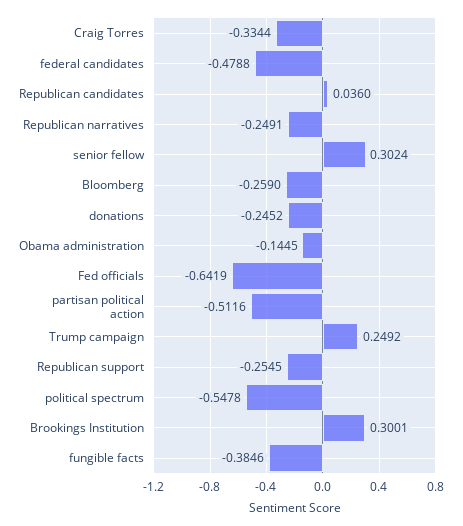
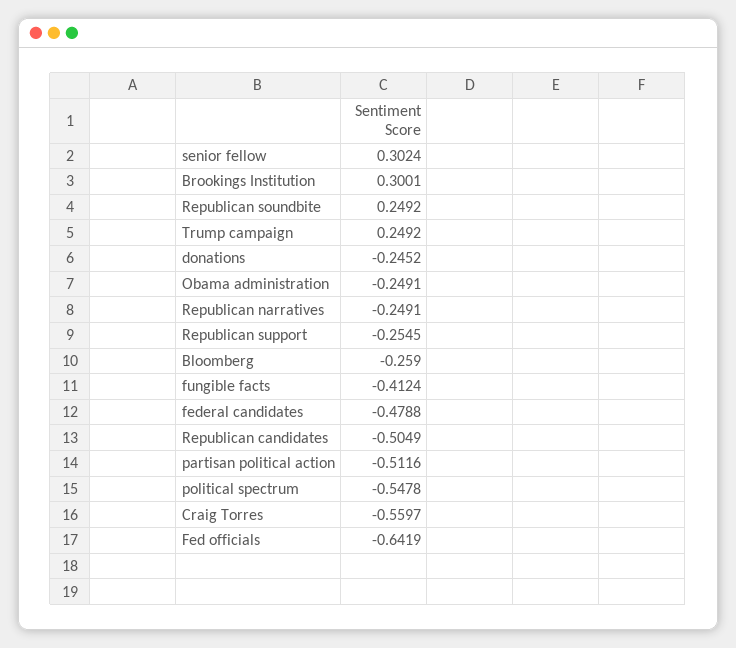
Craig Torres: -0.3344 -> -0.5597
Republican candidates: 0.036 -> -0.5049
Obama administration: -0.1445 -> -0.2491
fungible facts: -0.3846 -> -0.4124
Republican soundbite: none -> 0.2492

